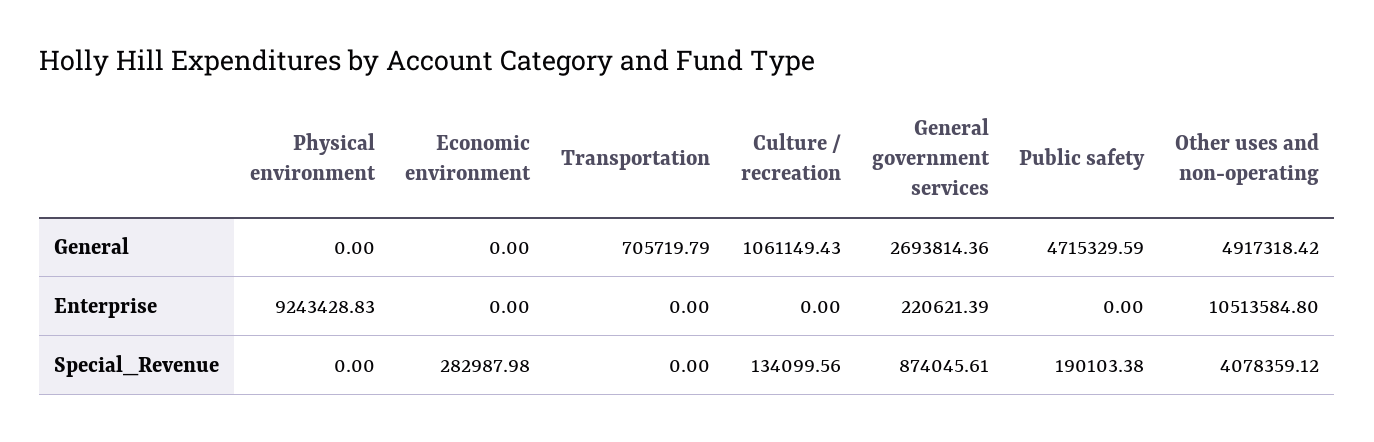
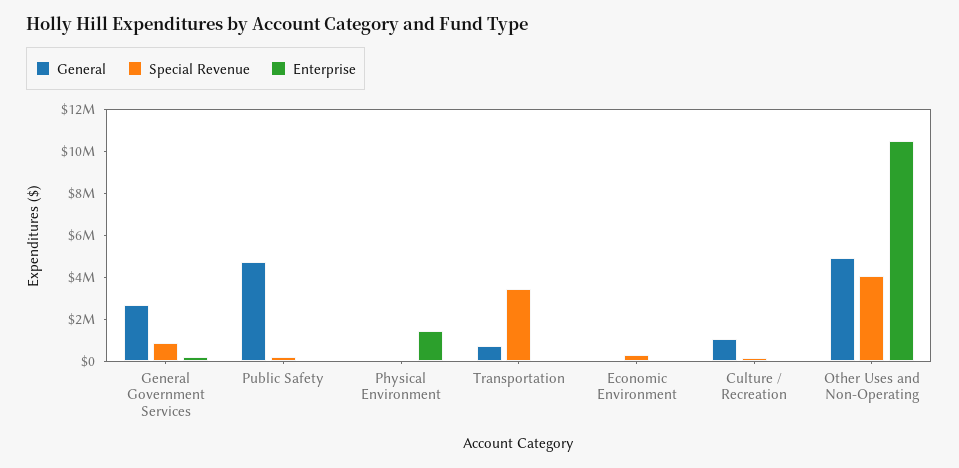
Enterprise, Physical environment: 9243428.83 -> 1500000
Special_Revenue, Transportation: 0 -> 3500000

